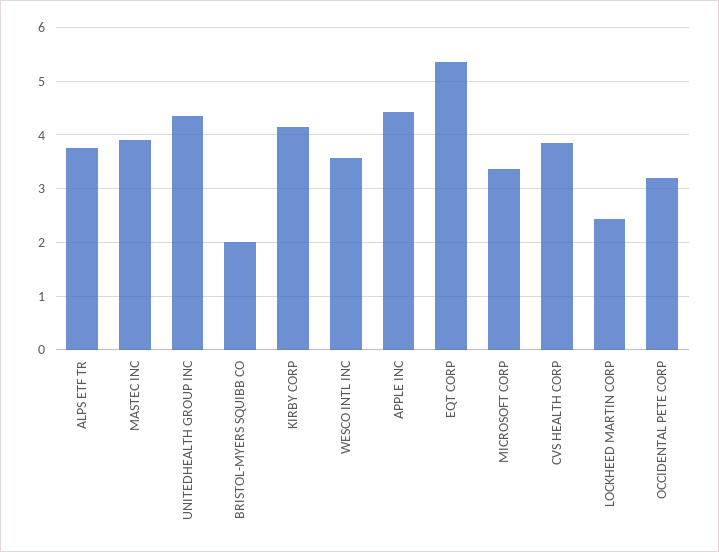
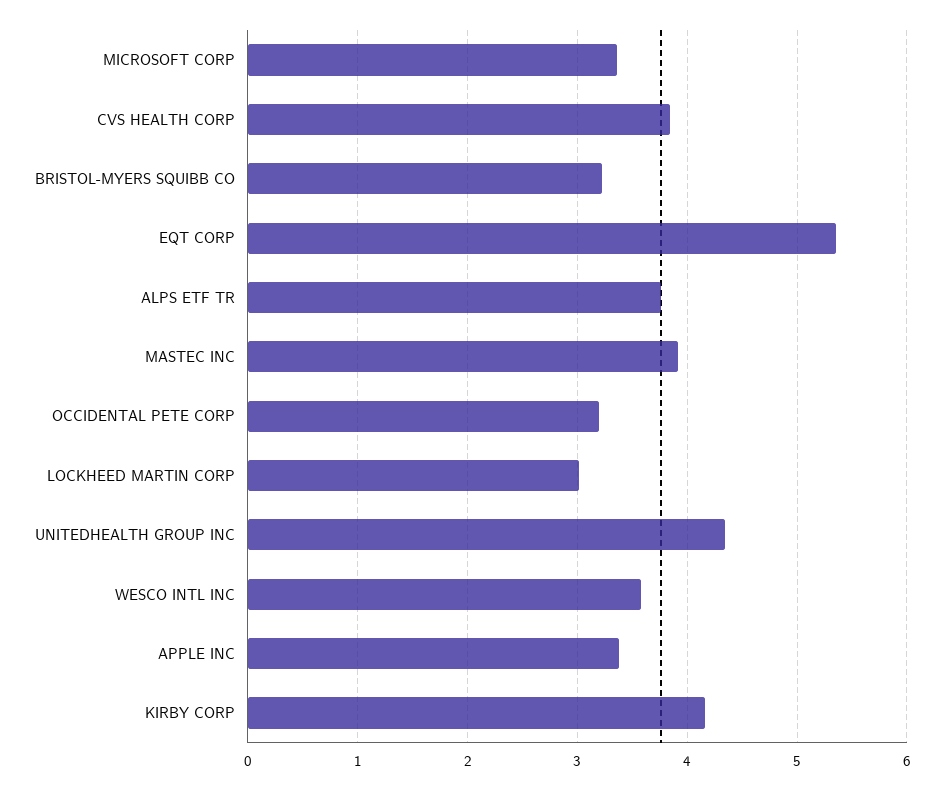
BRISTOL-MYERS SQUIBB CO: 2 -> 3.2
APPLE INC: 4.4 -> 3.4
LOCKHEED MARTIN CORP: 2.4 -> 3

